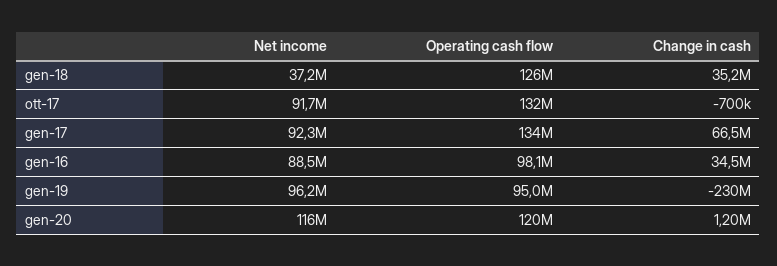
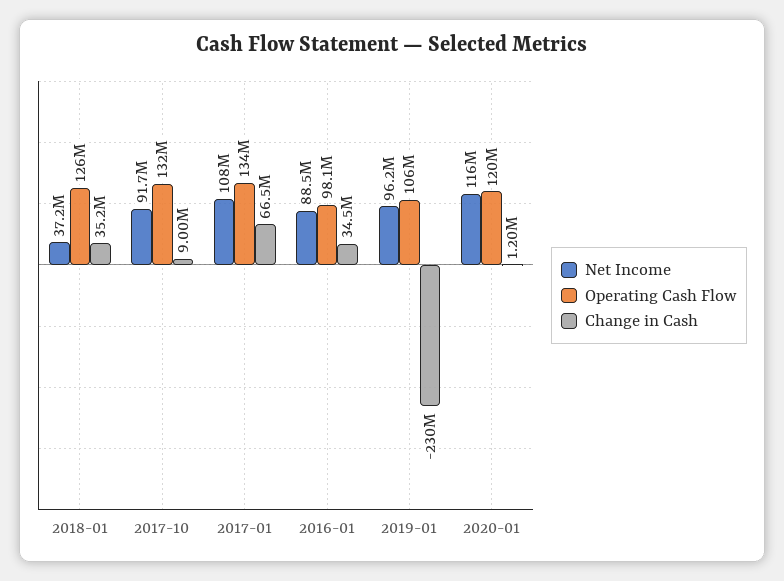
Change in cash, ott-17: -700000 -> 9000000
Net income, gen-17: 92300000 -> 108000000
Operating cash flow, gen-19: 95000000 -> 106000000

